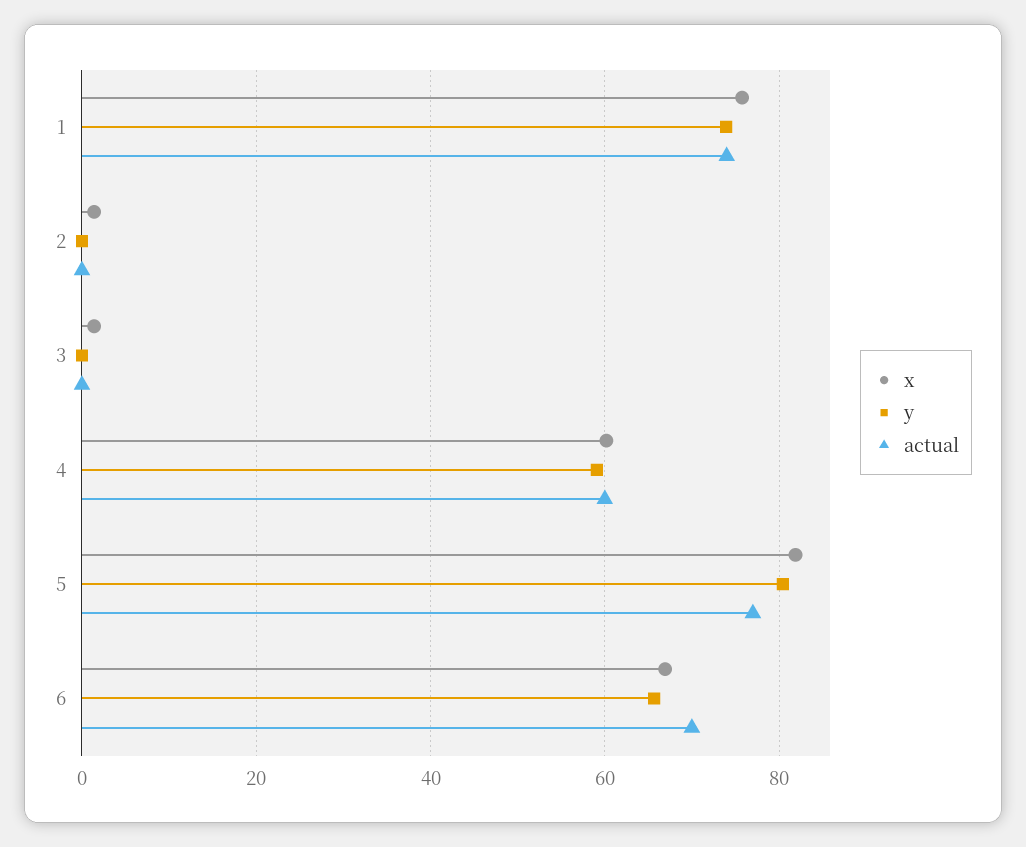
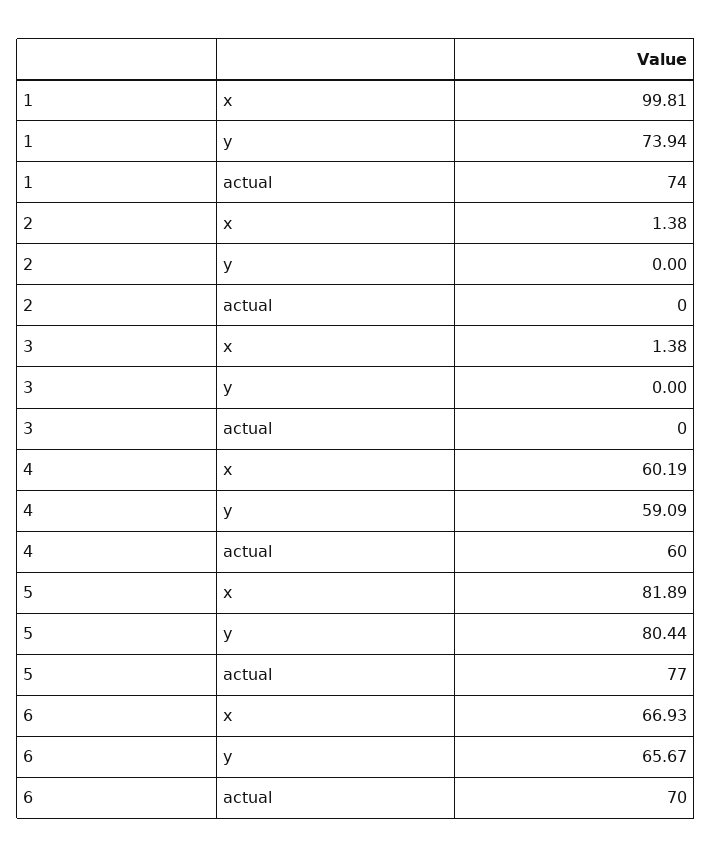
x, 1: 76 -> 99.81

